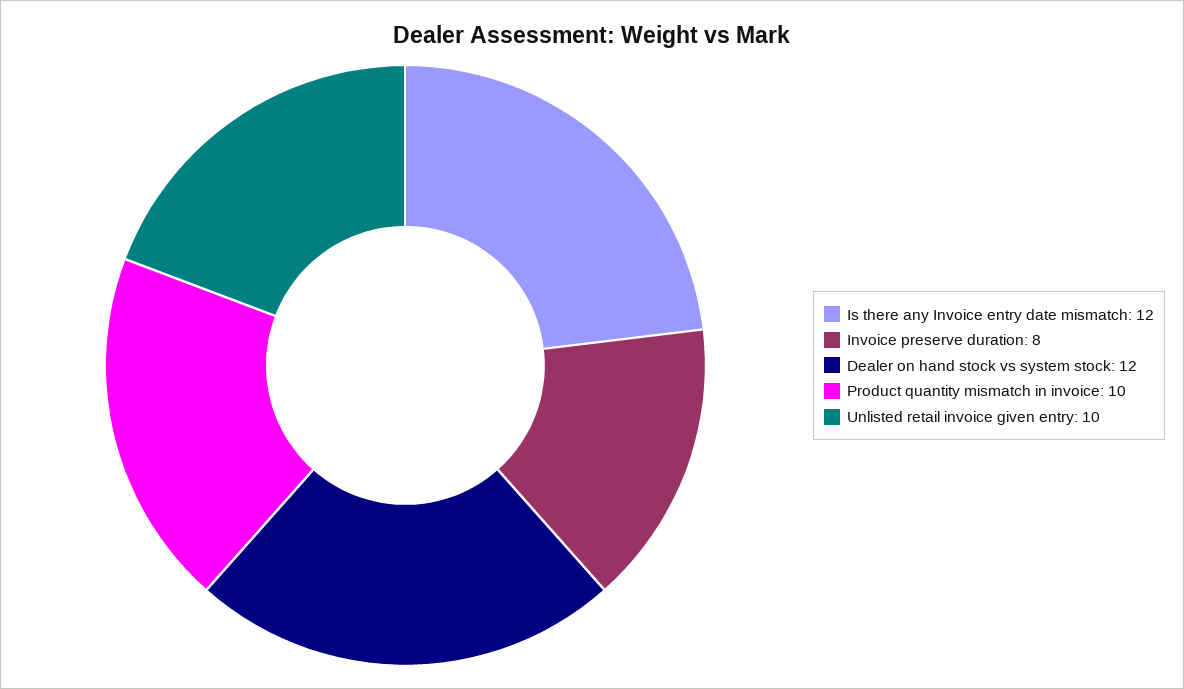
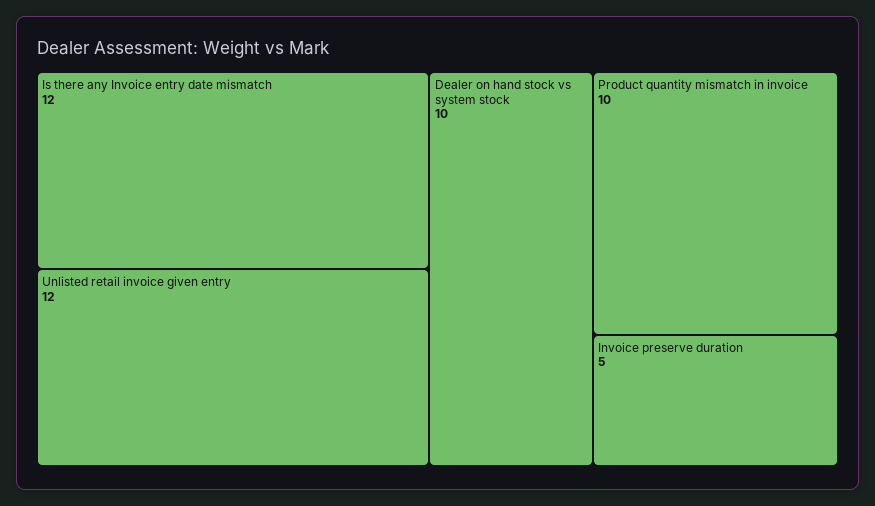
Invoice preserve duration: 8 -> 5
Dealer on hand stock vs system stock: 12 -> 10
Unlisted retail invoice given entry: 10 -> 12

